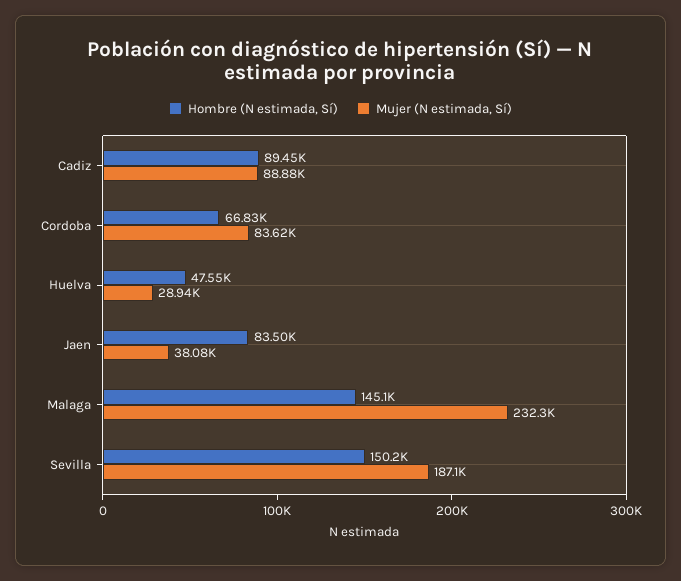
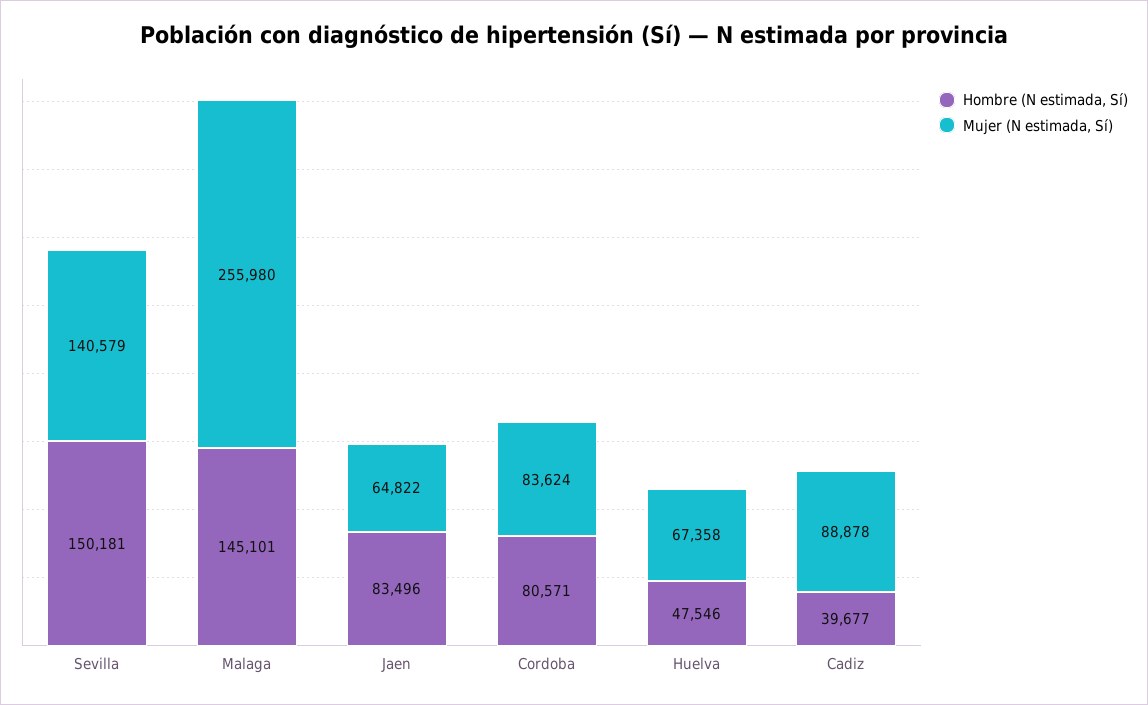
Hombre (N estimada, Sí), Cadiz: 89450 -> 39677
Hombre (N estimada, Sí), Cordoba: 66830 -> 80571
Mujer (N estimada, Sí), Huelva: 28940 -> 67358
Mujer (N estimada, Sí), Jaen: 38080 -> 64822
Mujer (N estimada, Sí), Malaga: 232300 -> 255980
Mujer (N estimada, Sí), Sevilla: 187100 -> 140579

